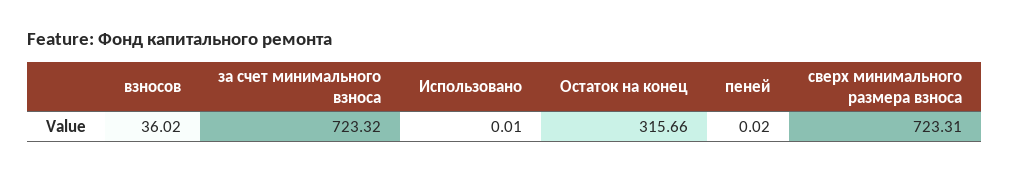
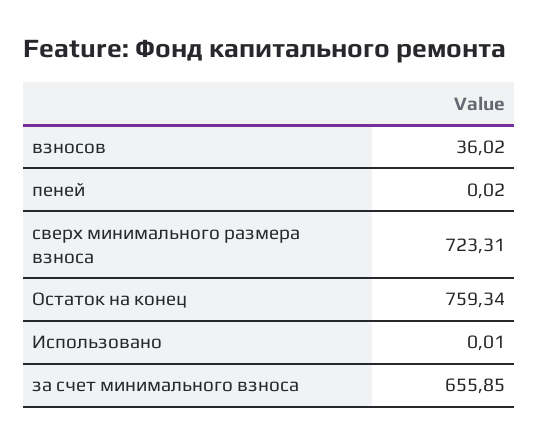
за счет минимального взноса: 723.32 -> 655.85
Остаток на конец: 315.66 -> 759.34

